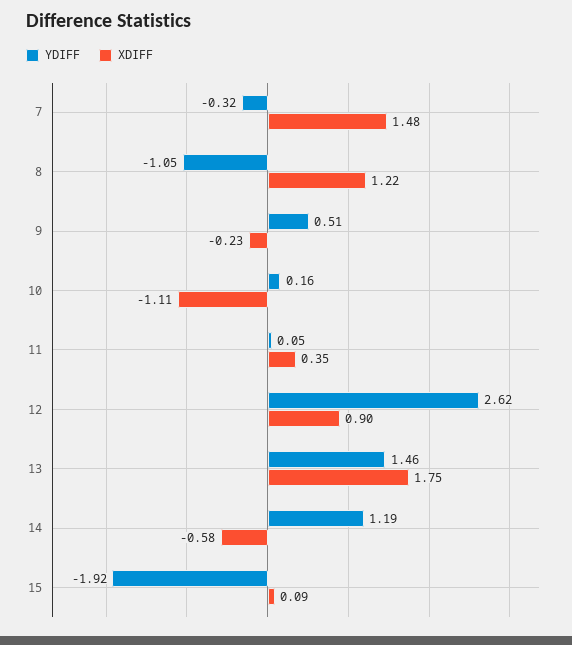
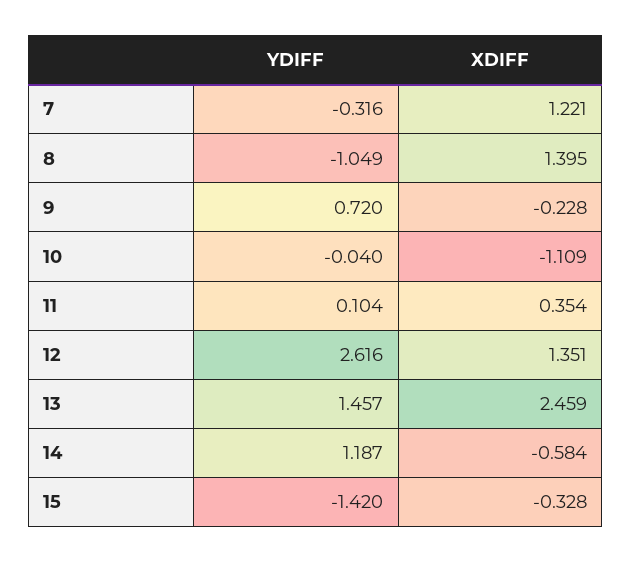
XDIFF, 7: 1.48 -> 1.221
XDIFF, 8: 1.22 -> 1.395
YDIFF, 9: 0.51 -> 0.72
YDIFF, 10: 0.16 -> -0.04
YDIFF, 11: 0.05 -> 0.104
XDIFF, 12: 0.9 -> 1.351
XDIFF, 13: 1.75 -> 2.459
YDIFF, 15: -1.92 -> -1.42
XDIFF, 15: 0.09 -> -0.328

